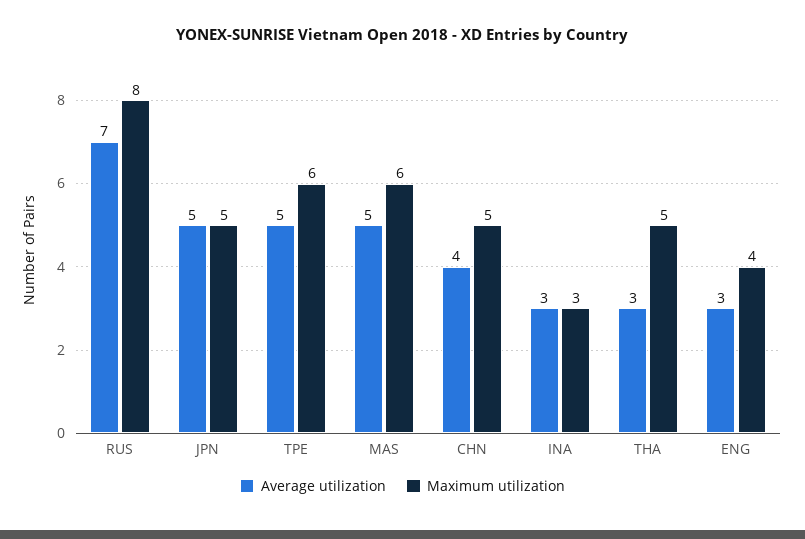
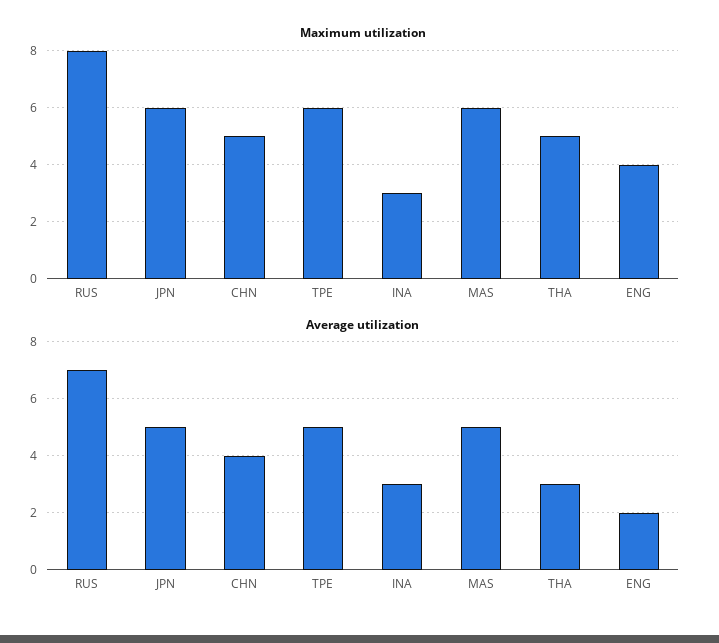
Maximum utilization, JPN: 5 -> 6
Average utilization, ENG: 3 -> 2

